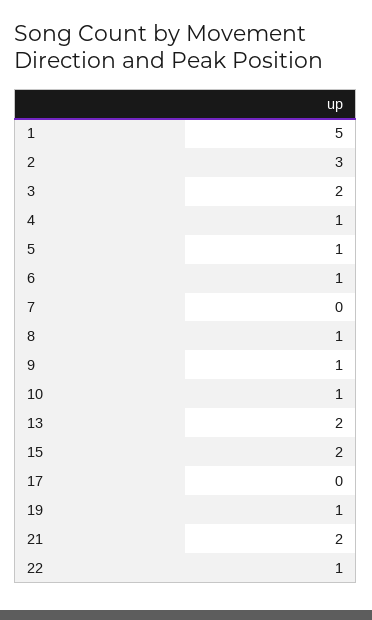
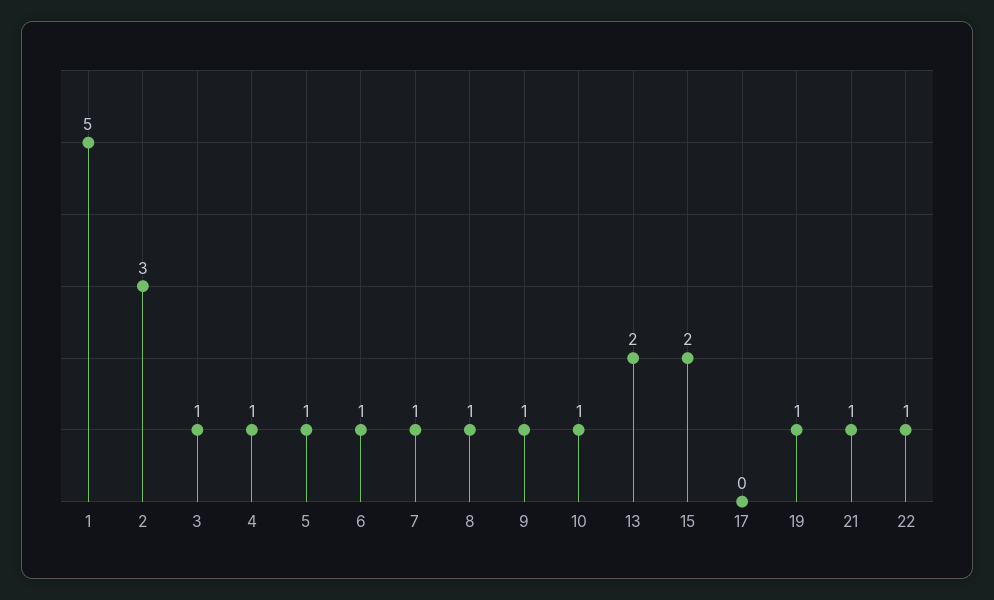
3: 2 -> 1
7: 0 -> 1
21: 2 -> 1

